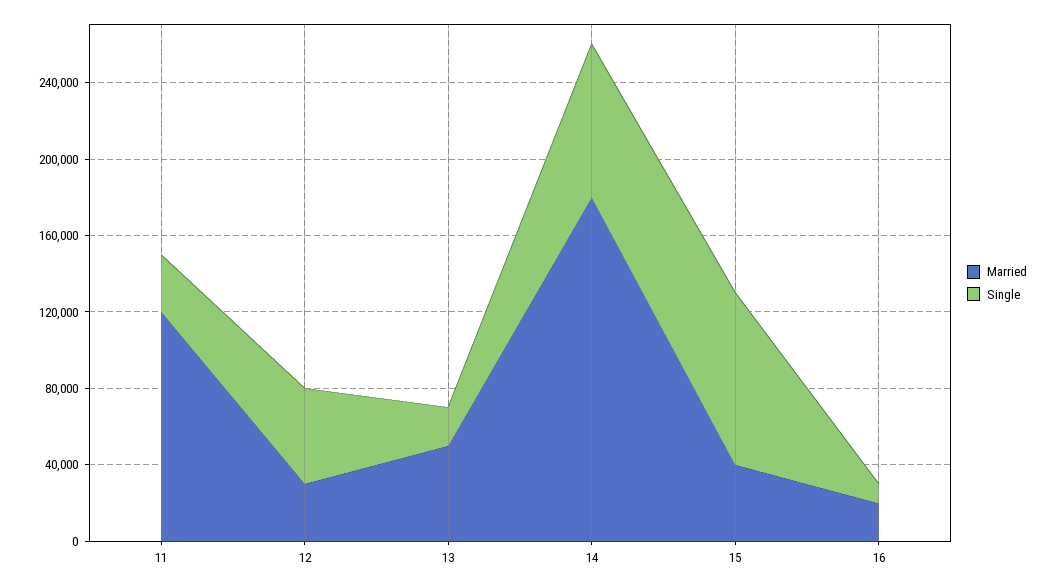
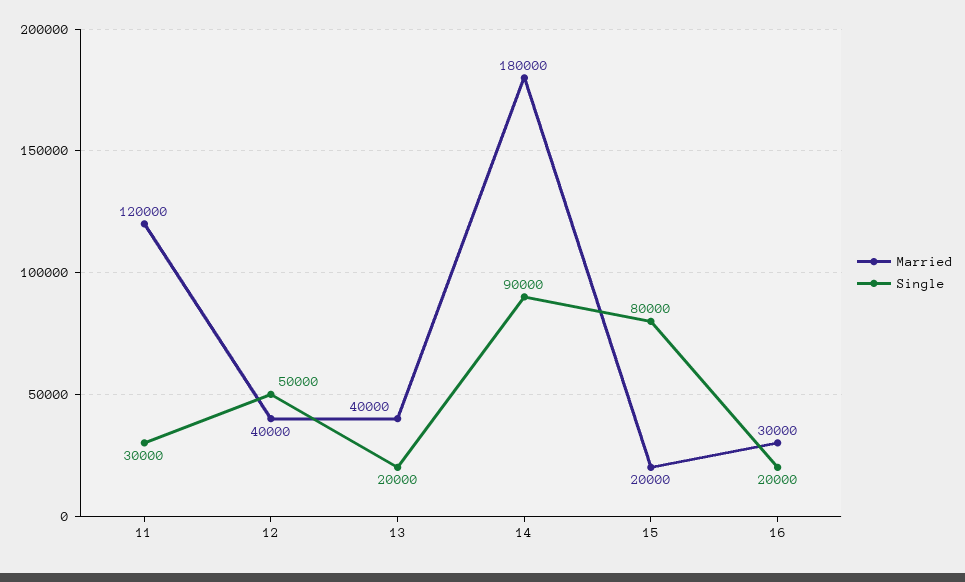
Married, 12: 30000 -> 40000
Married, 13: 50000 -> 40000
Single, 14: 80000 -> 90000
Married, 15: 40000 -> 20000
Single, 15: 90000 -> 80000
Married, 16: 20000 -> 30000
Single, 16: 10000 -> 20000

